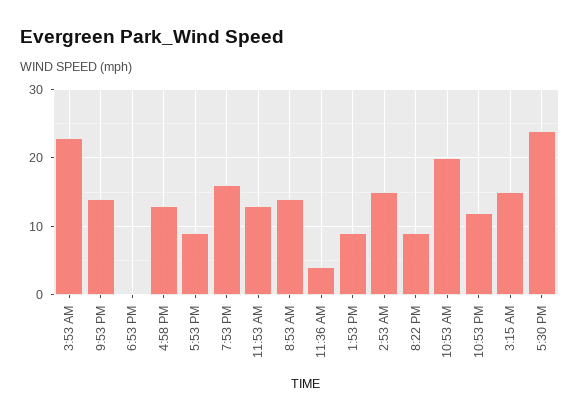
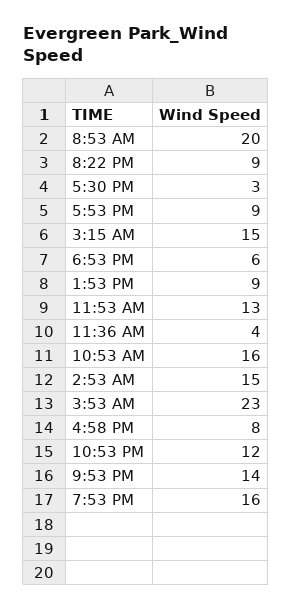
6:53 PM: 0 -> 6
4:58 PM: 13 -> 8
8:53 AM: 14 -> 20
10:53 AM: 20 -> 16
5:30 PM: 24 -> 3

